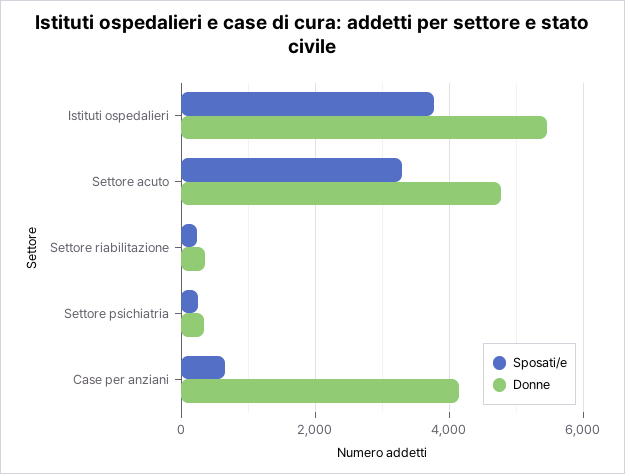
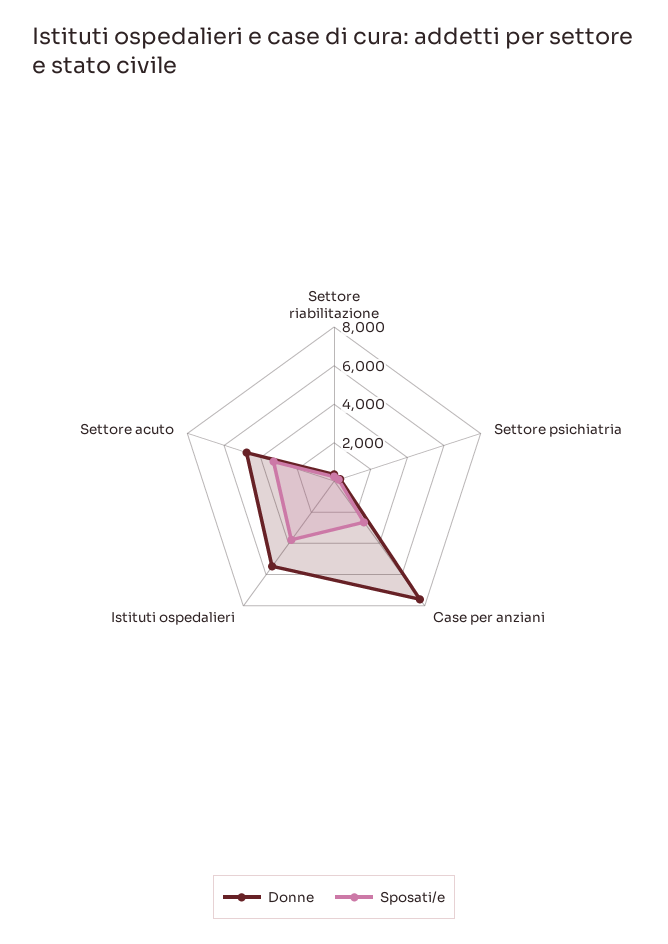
Sposati/e, Case per anziani: 600 -> 2500
Donne, Case per anziani: 4200 -> 7500

